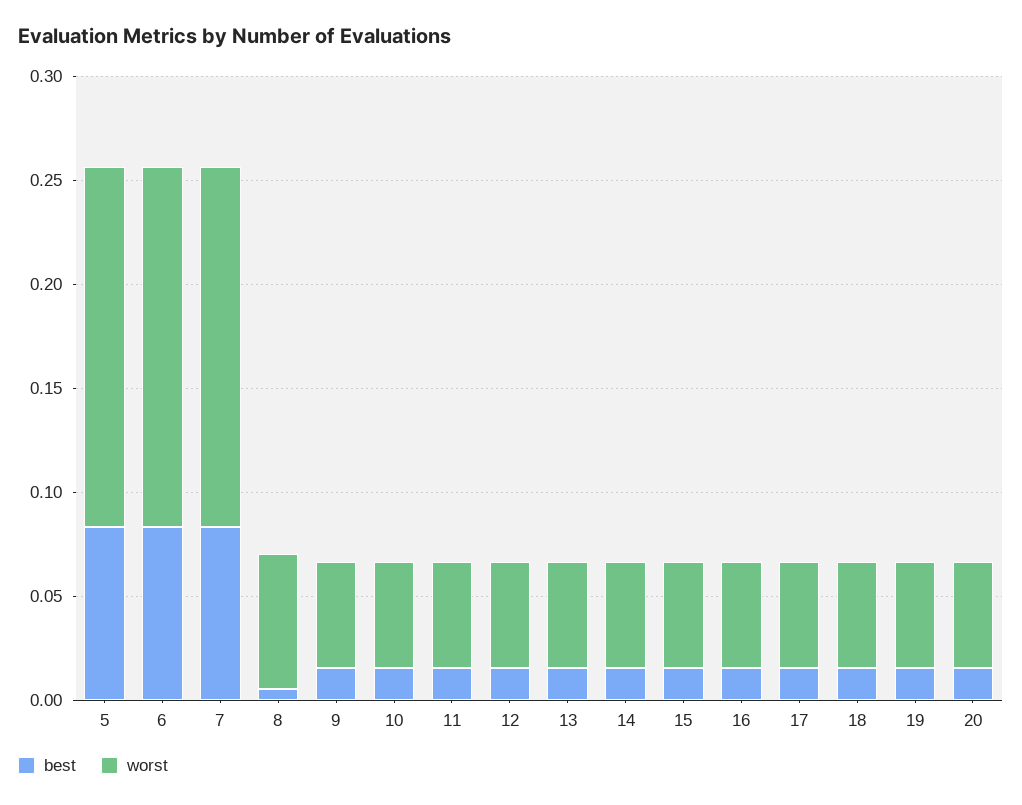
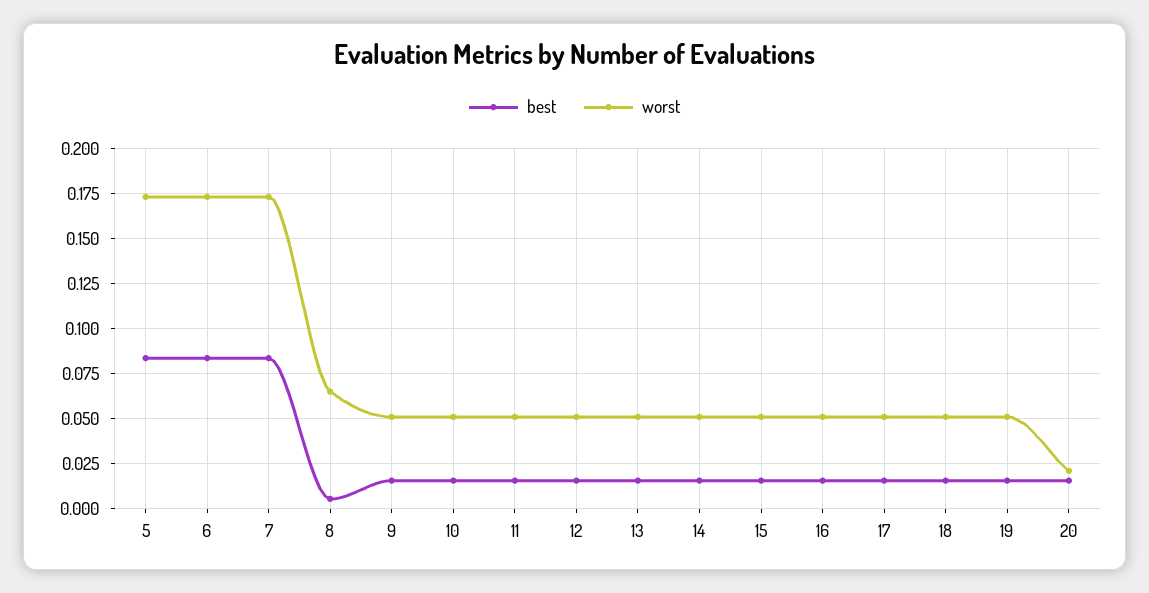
worst, 20: 0.05 -> 0.02

